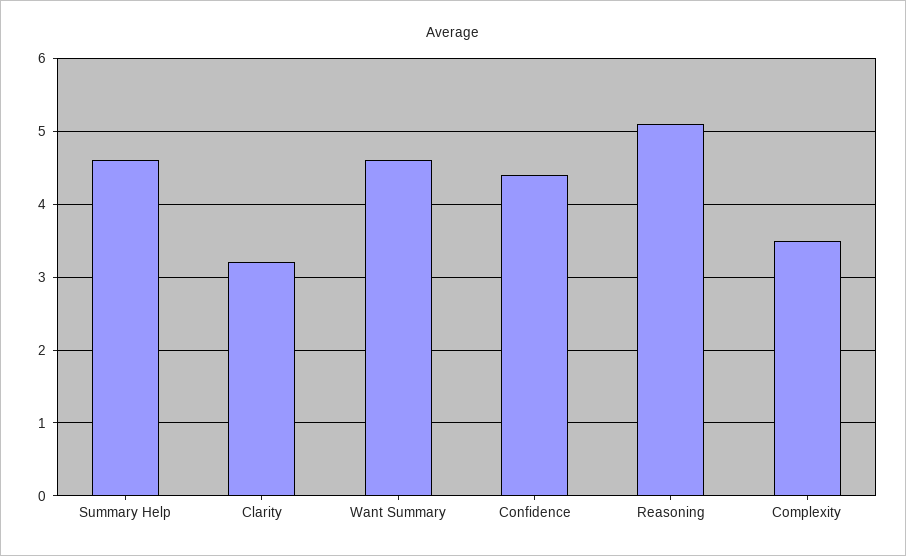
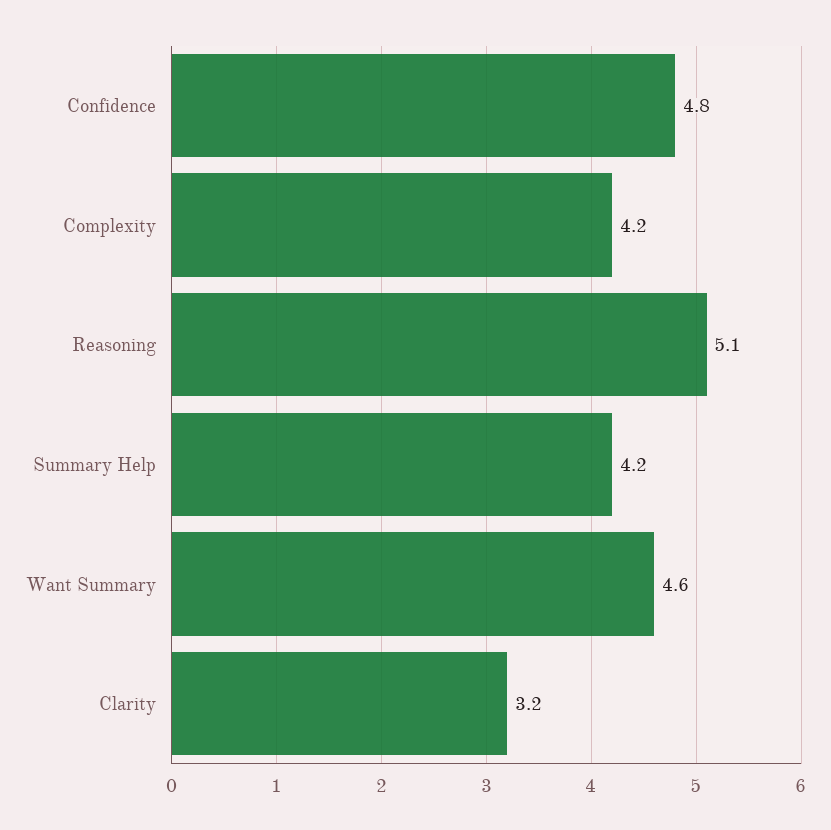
Summary Help: 4.6 -> 4.2
Confidence: 4.4 -> 4.8
Complexity: 3.5 -> 4.2

